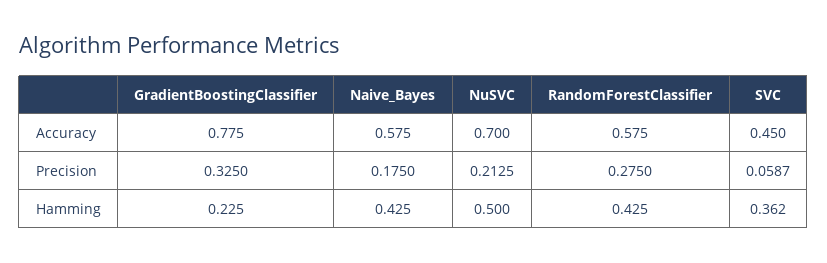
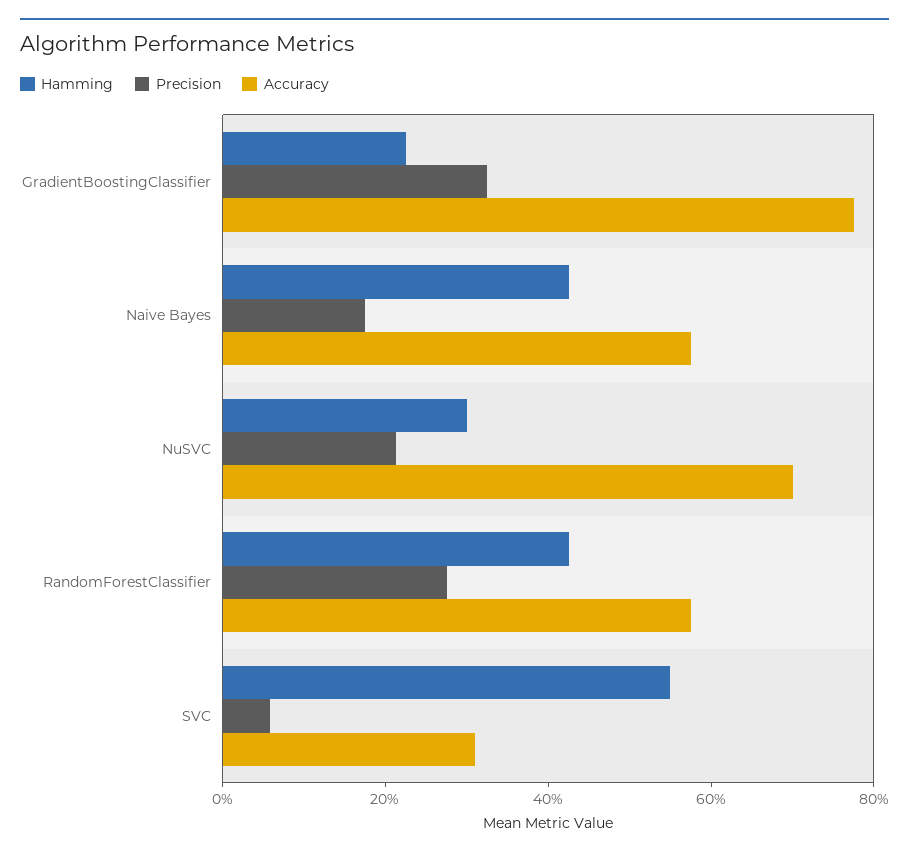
Accuracy, SVC: 0.45 -> 0.3
Hamming, NuSVC: 0.5 -> 0.3
Hamming, SVC: 0.362 -> 0.55

